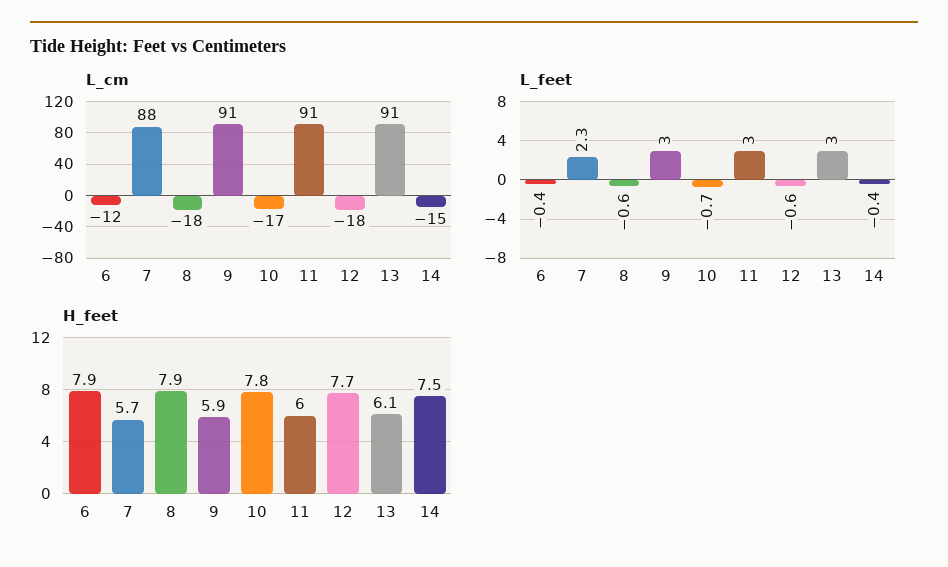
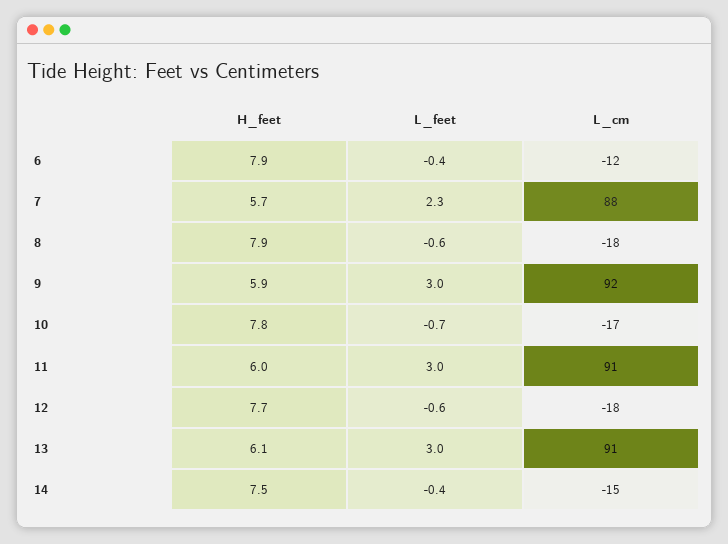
L_cm, 9: 91 -> 92

